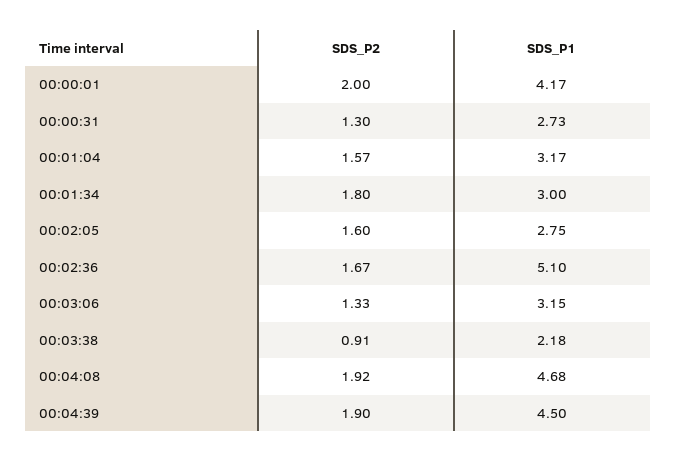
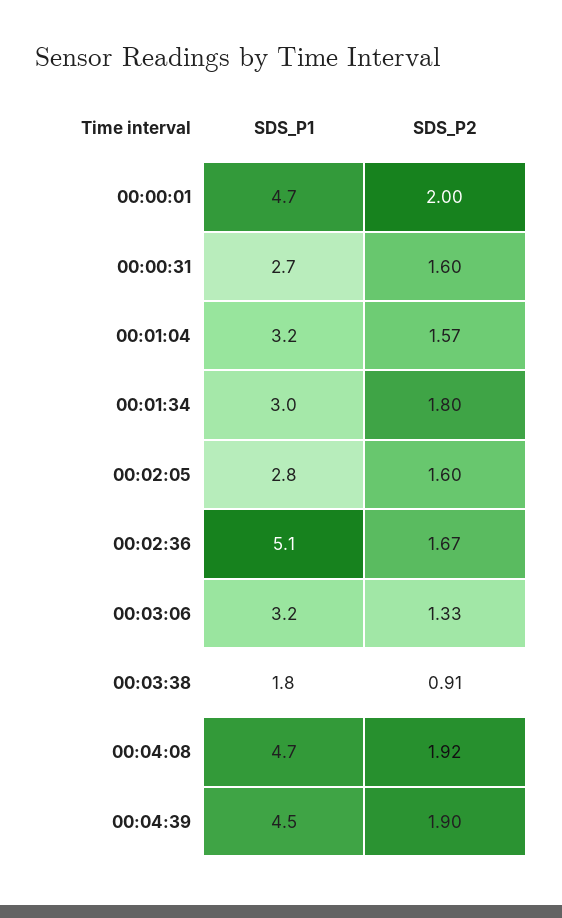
SDS_P1, 00:00:01: 4.17 -> 4.7
SDS_P2, 00:00:31: 1.3 -> 1.6
SDS_P1, 00:03:38: 2.18 -> 1.8

